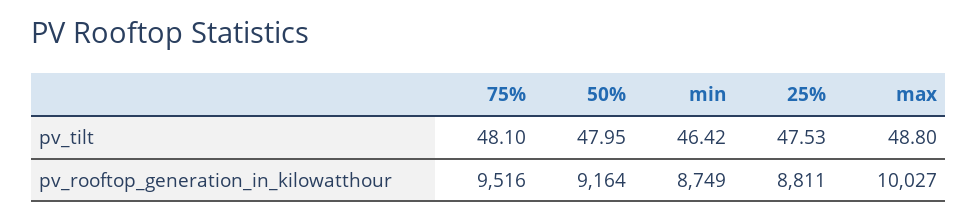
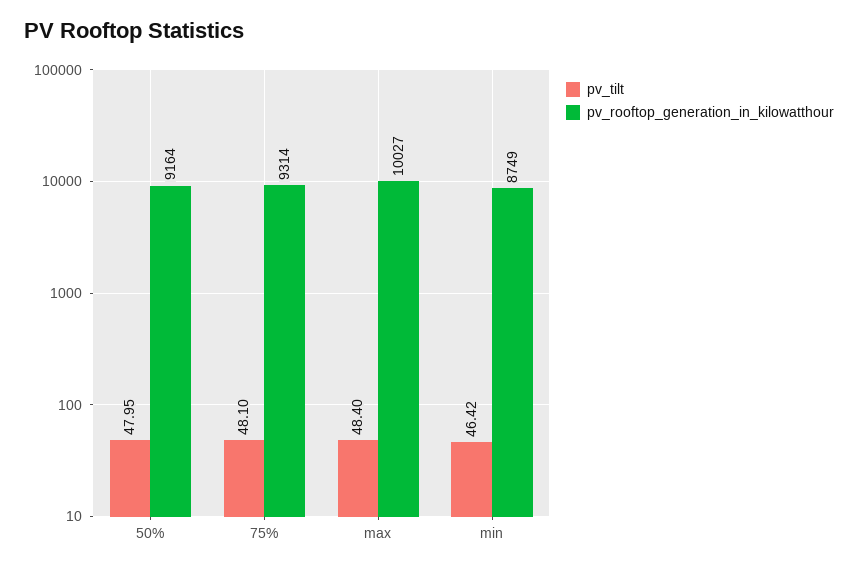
pv_tilt, 25%: 47.53 -> none
pv_tilt, max: 48.8 -> 48.4
pv_rooftop_generation_in_kilowatthour, 75%: 9516 -> 9314
pv_rooftop_generation_in_kilowatthour, 25%: 8811 -> none

